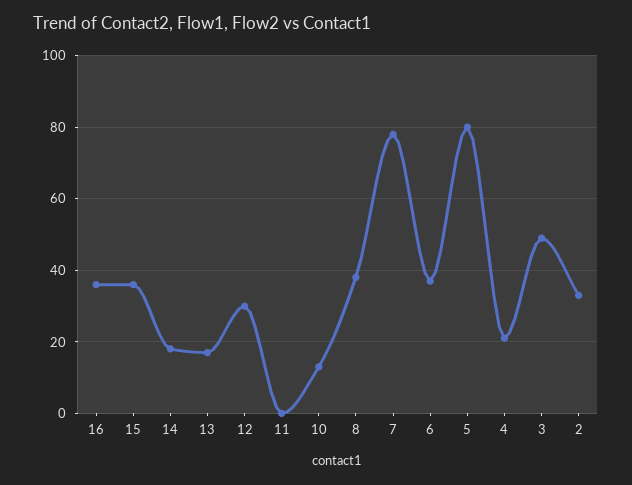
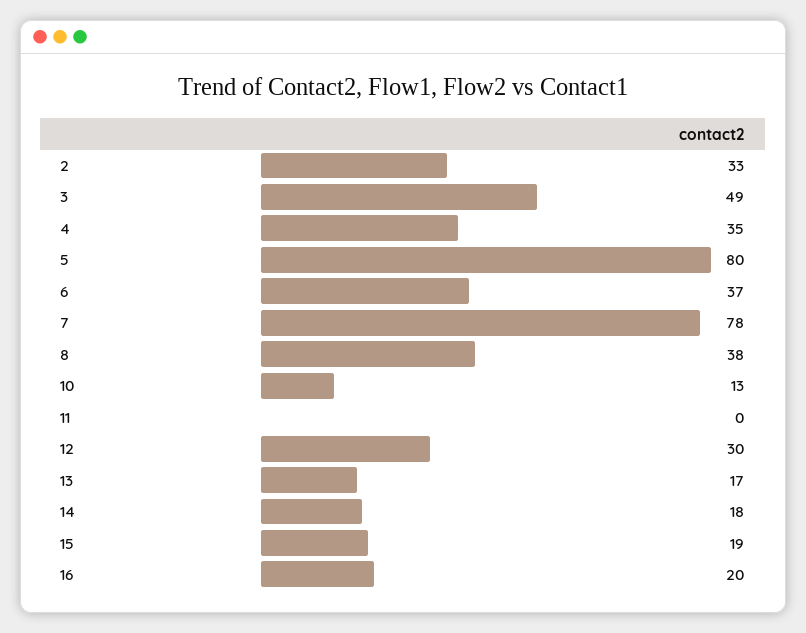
16: 35 -> 20
15: 35 -> 19
4: 20 -> 35

